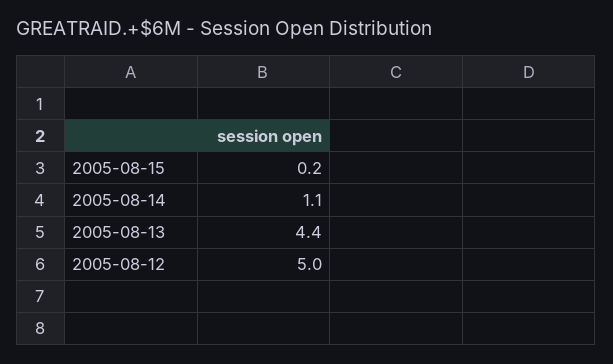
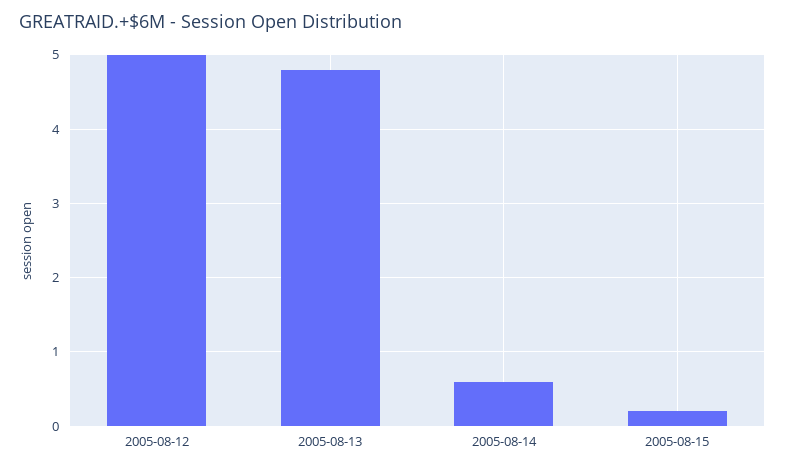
2005-08-14: 1.1 -> 0.6
2005-08-13: 4.4 -> 4.8

